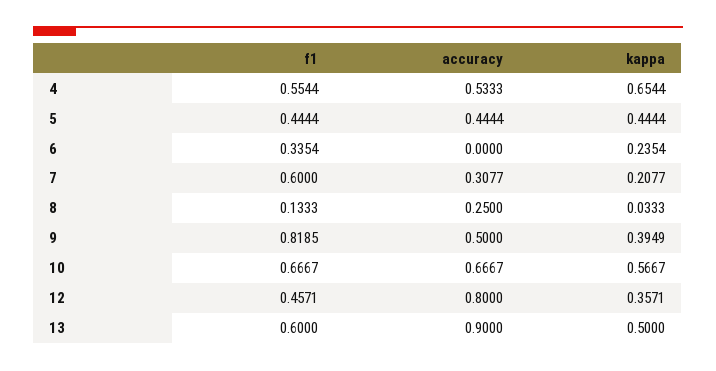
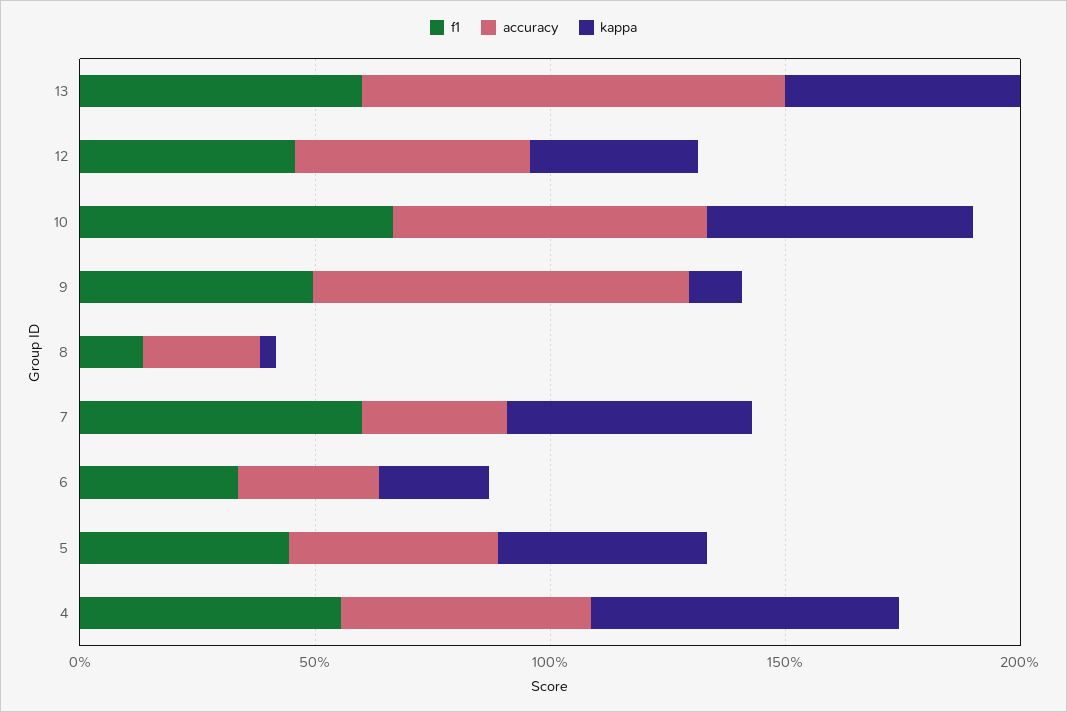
accuracy, 6: 0 -> 0.3
kappa, 7: 0.2077 -> 0.5
f1, 9: 0.8185 -> 0.5
accuracy, 9: 0.5 -> 0.8
kappa, 9: 0.3949 -> 0.1
accuracy, 12: 0.8 -> 0.5

